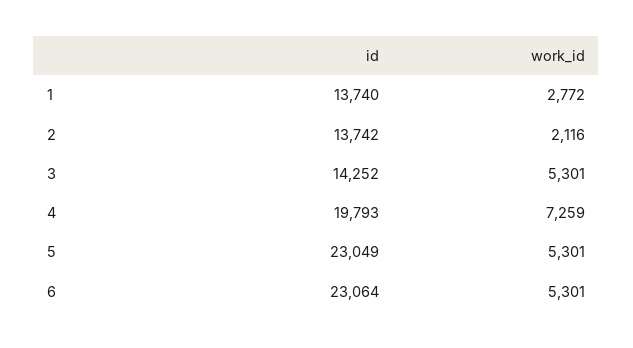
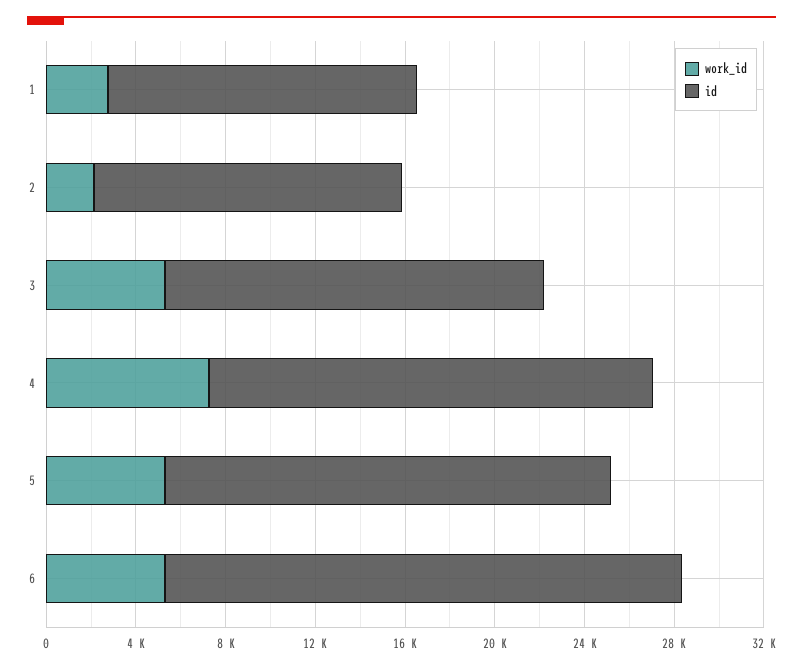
id, 3: 14252 -> 17000
id, 5: 23049 -> 20000

